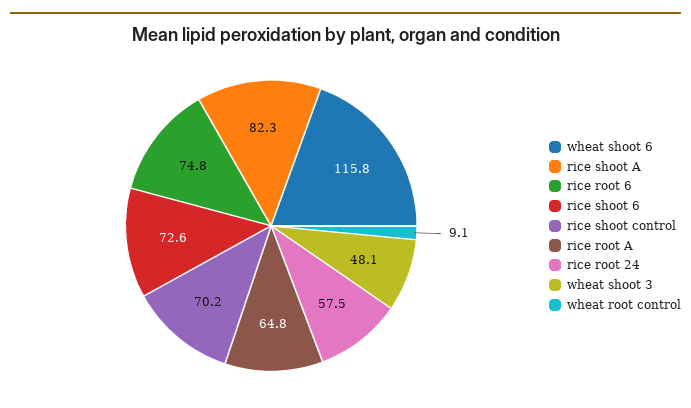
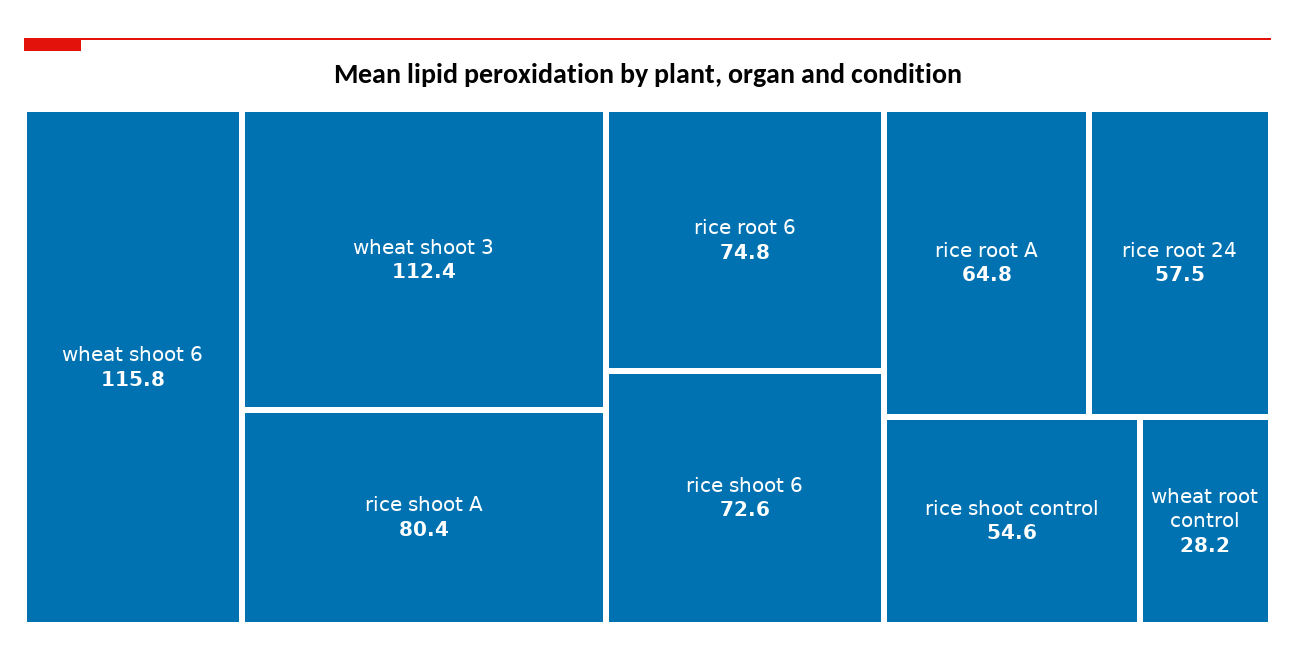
rice shoot A: 82.3 -> 80.4
rice shoot control: 70.2 -> 54.6
wheat shoot 3: 48.1 -> 112.4
wheat root control: 9.1 -> 28.2

